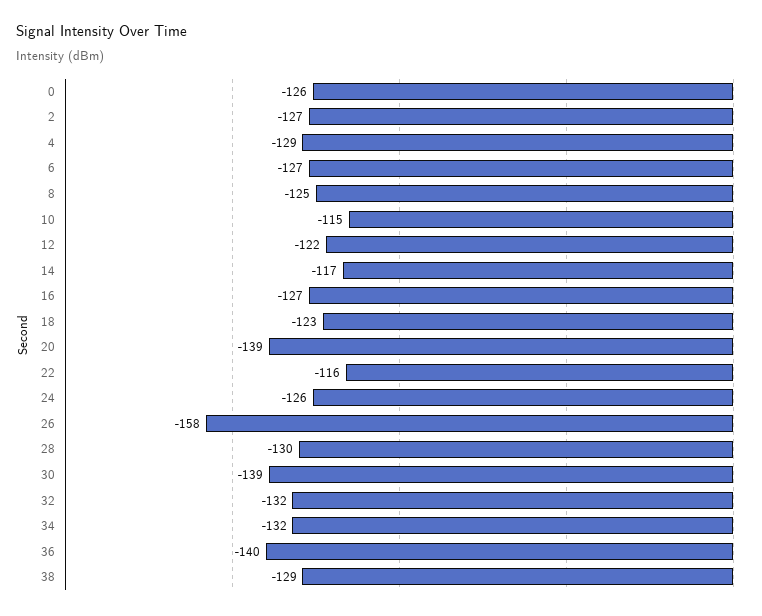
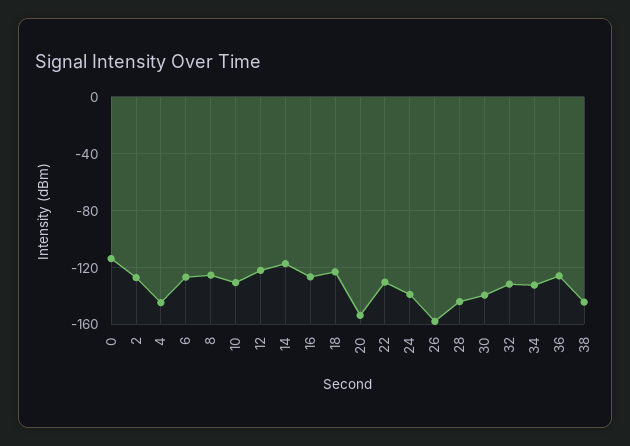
0: -126 -> -115
4: -129 -> -145
10: -115 -> -130
20: -139 -> -155
22: -116 -> -130
24: -126 -> -140
28: -130 -> -145
36: -140 -> -125
38: -129 -> -145

